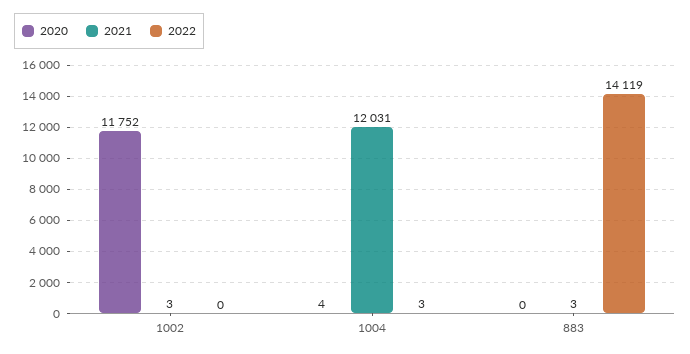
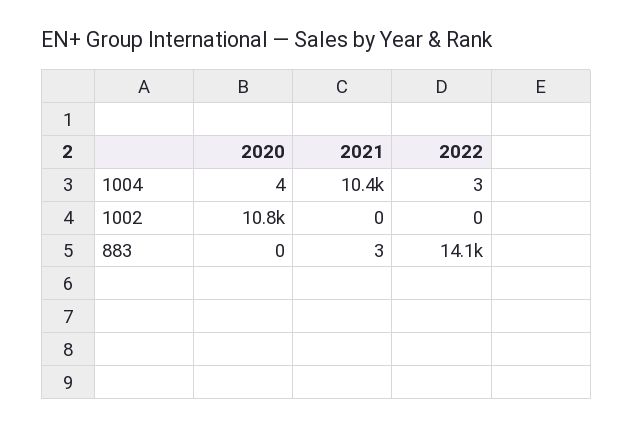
2020, 1002: 11752 -> 10800
2021, 1002: 3 -> 0
2021, 1004: 12031 -> 10400

